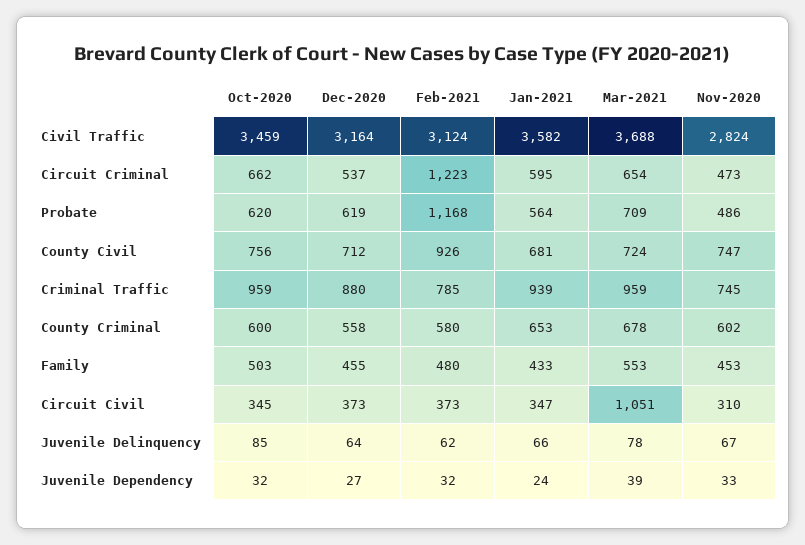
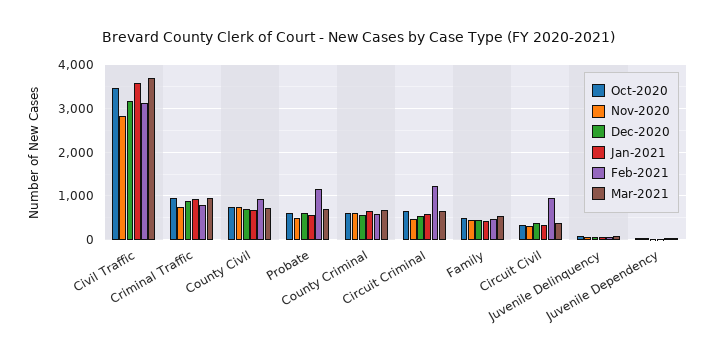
Feb-2021, Circuit Civil: 373 -> 1000
Mar-2021, Circuit Civil: 1051 -> 400

